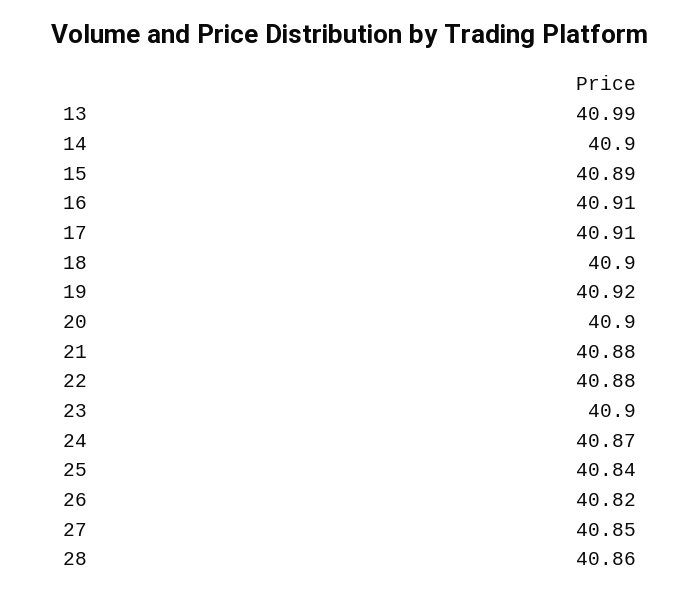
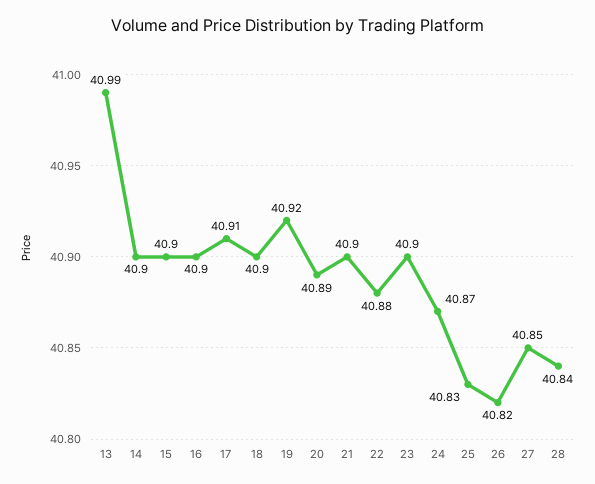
15: 40.89 -> 40.9
16: 40.91 -> 40.9
20: 40.9 -> 40.89
21: 40.88 -> 40.9
25: 40.84 -> 40.83
28: 40.86 -> 40.84

